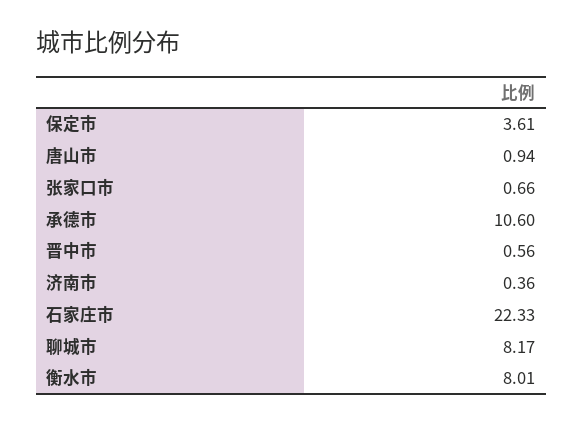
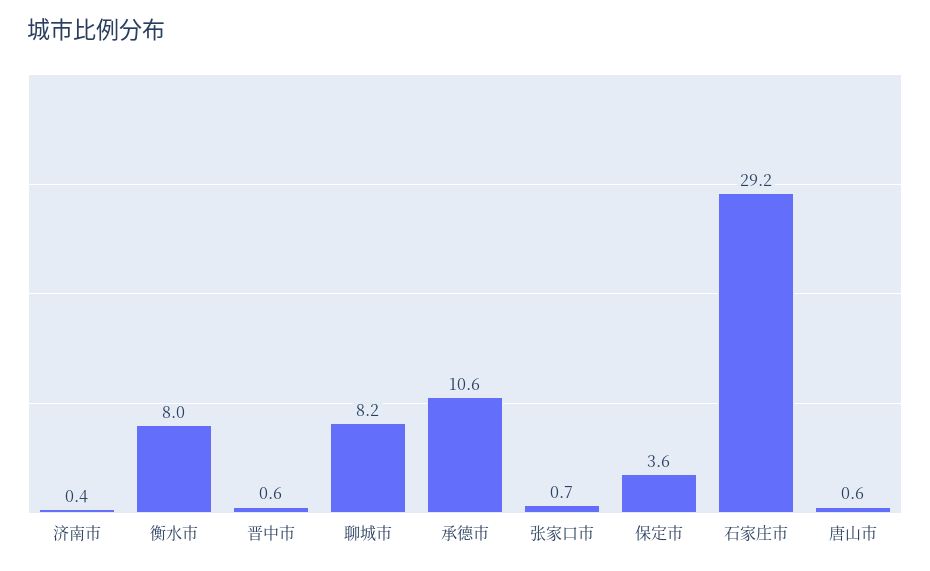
唐山市: 0.94 -> 0.6
石家庄市: 22.33 -> 29.2

